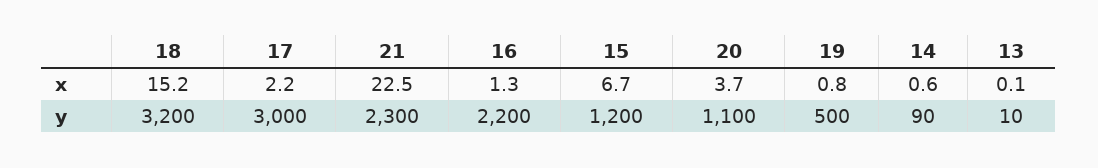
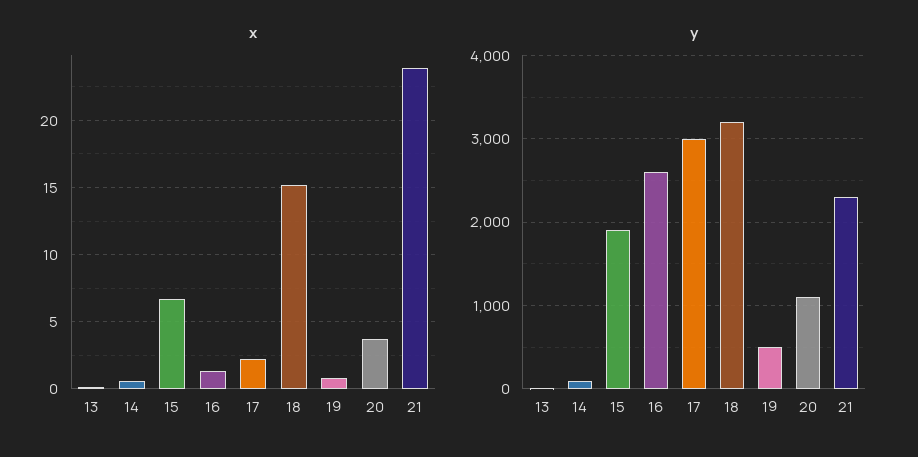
x, 21: 22.5 -> 24
y, 16: 2200 -> 2600
y, 15: 1200 -> 1900

